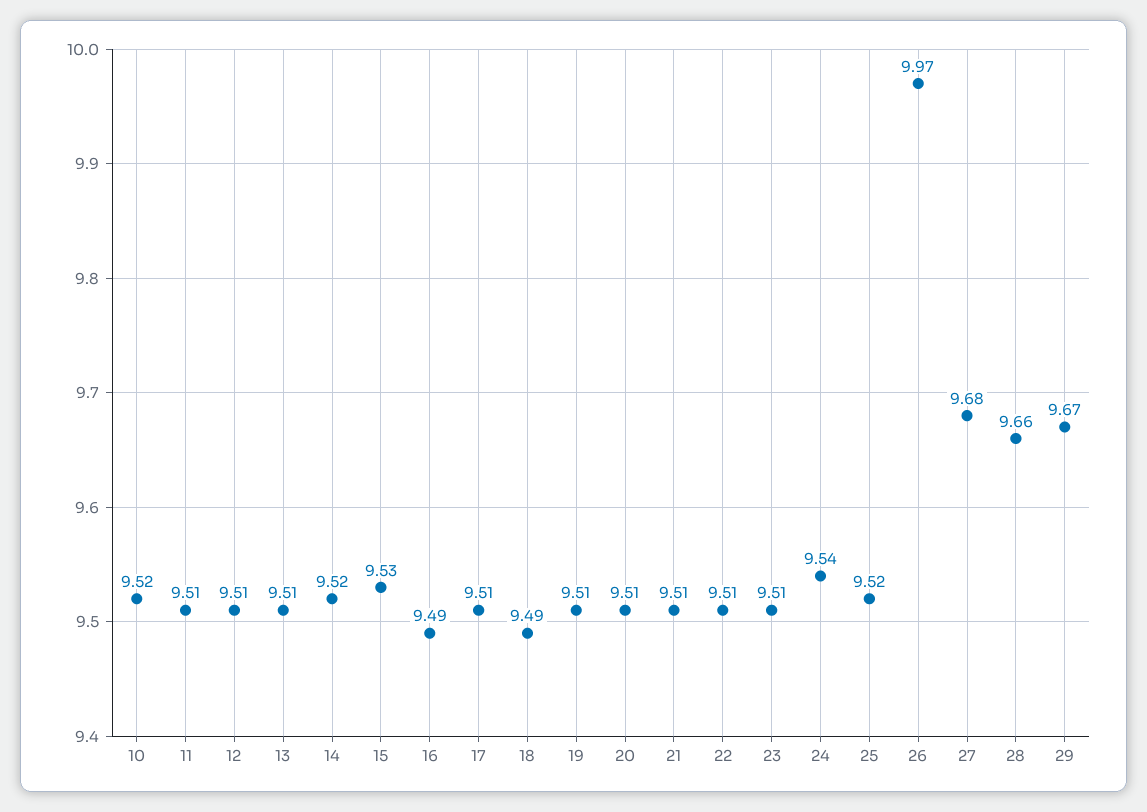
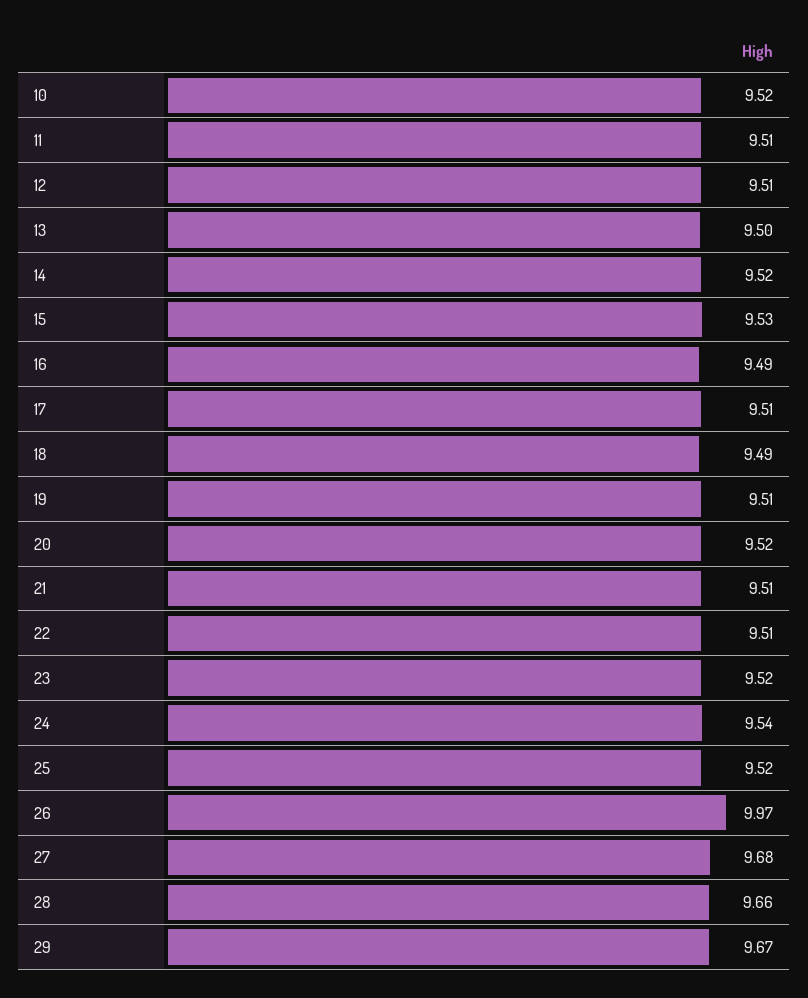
13: 9.51 -> 9.5
20: 9.51 -> 9.52
23: 9.51 -> 9.52

